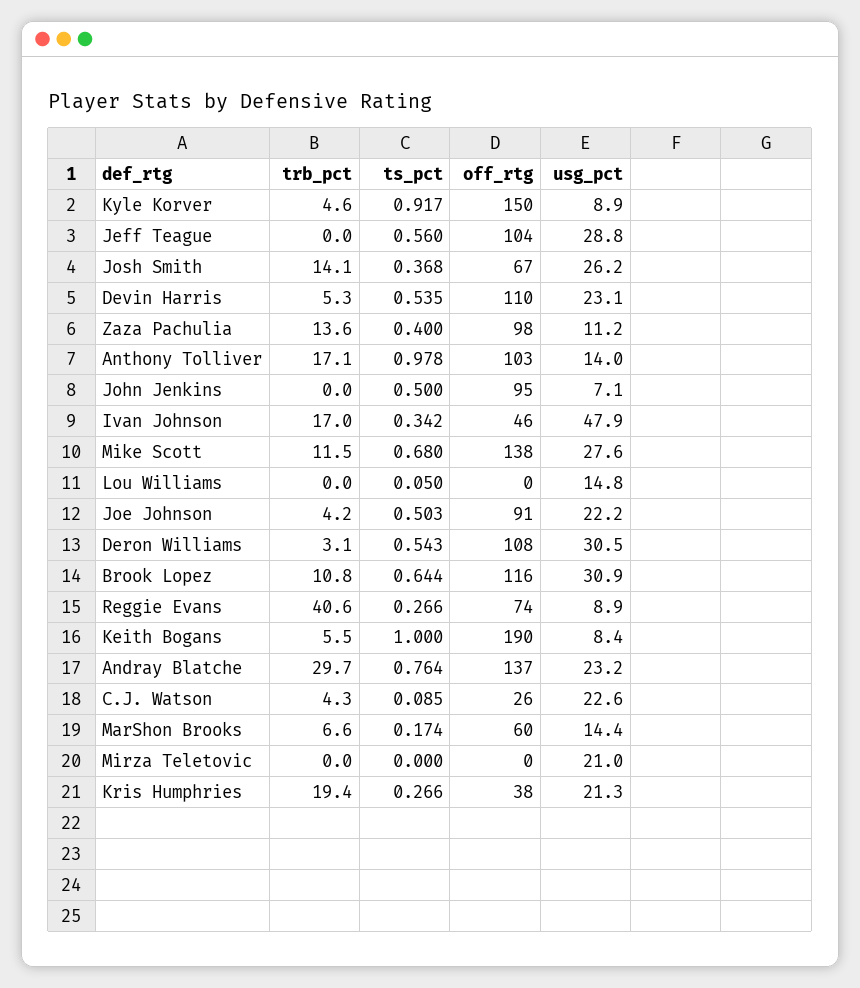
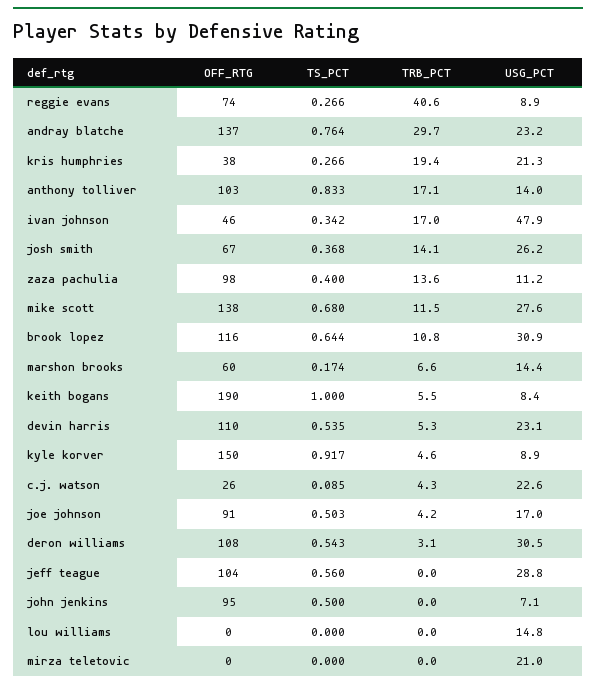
ts_pct, Anthony Tolliver: 0.978 -> 0.833
ts_pct, Lou Williams: 0.05 -> 0
usg_pct, Joe Johnson: 22.2 -> 17

